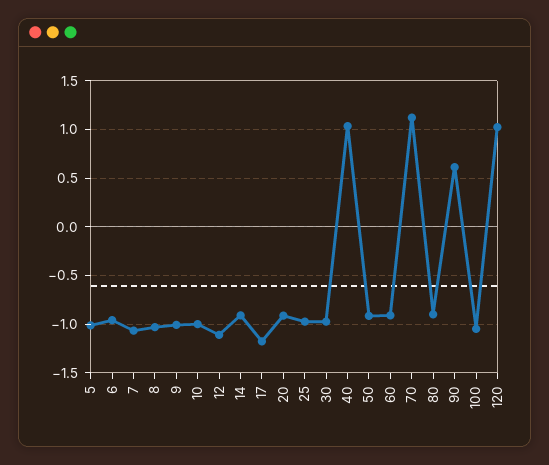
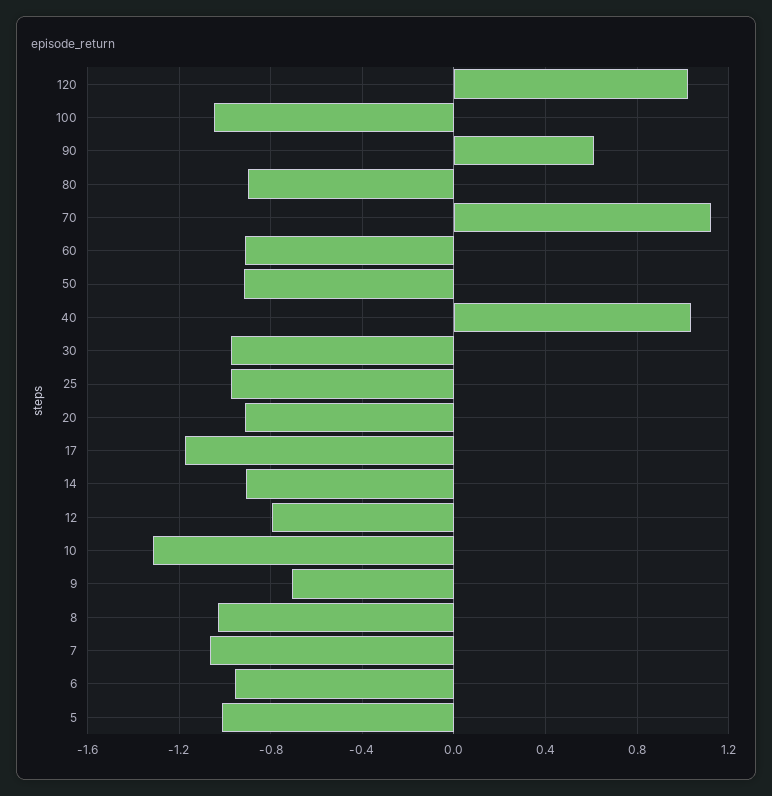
9: -1 -> -0.7
10: -1 -> -1.3
12: -1.1 -> -0.8

